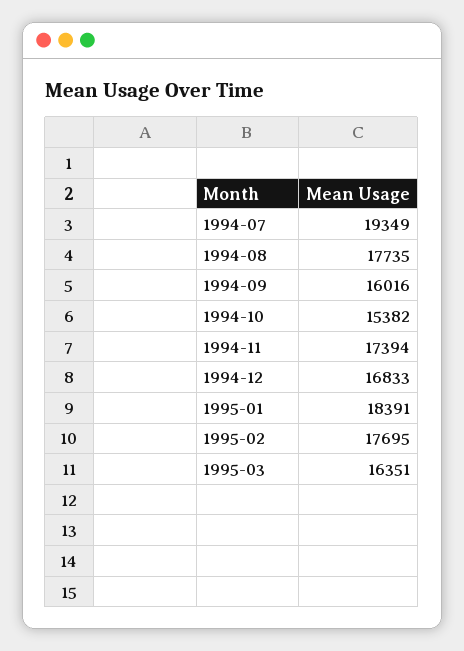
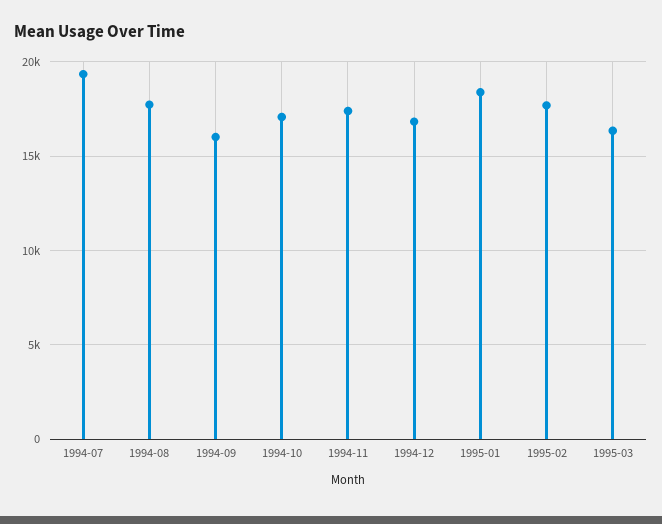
1994-10: 15382 -> 17000

